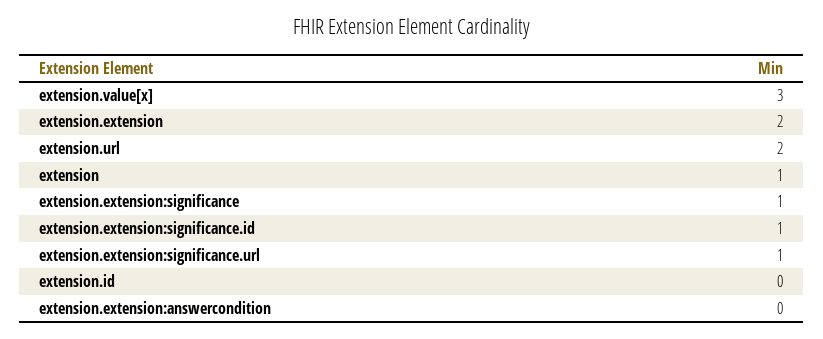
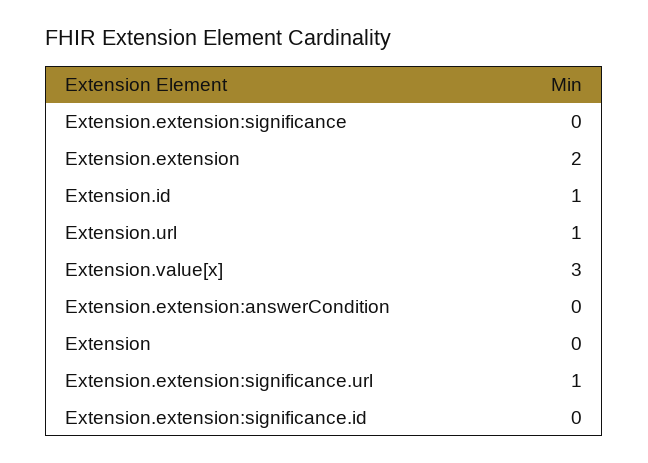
extension.url: 2 -> 1
extension: 1 -> 0
extension.extension:significance: 1 -> 0
extension.extension:significance.id: 1 -> 0
extension.id: 0 -> 1

